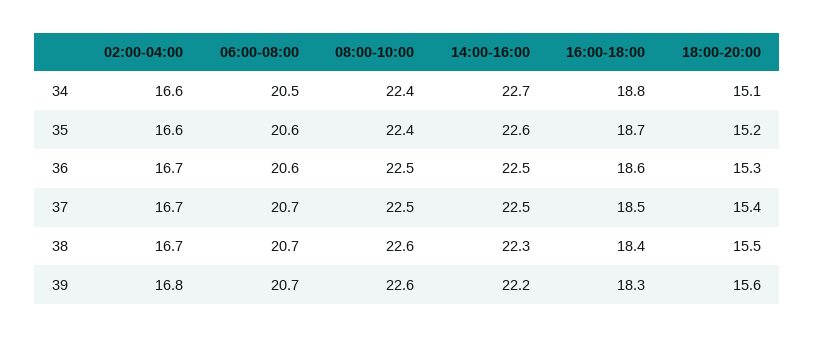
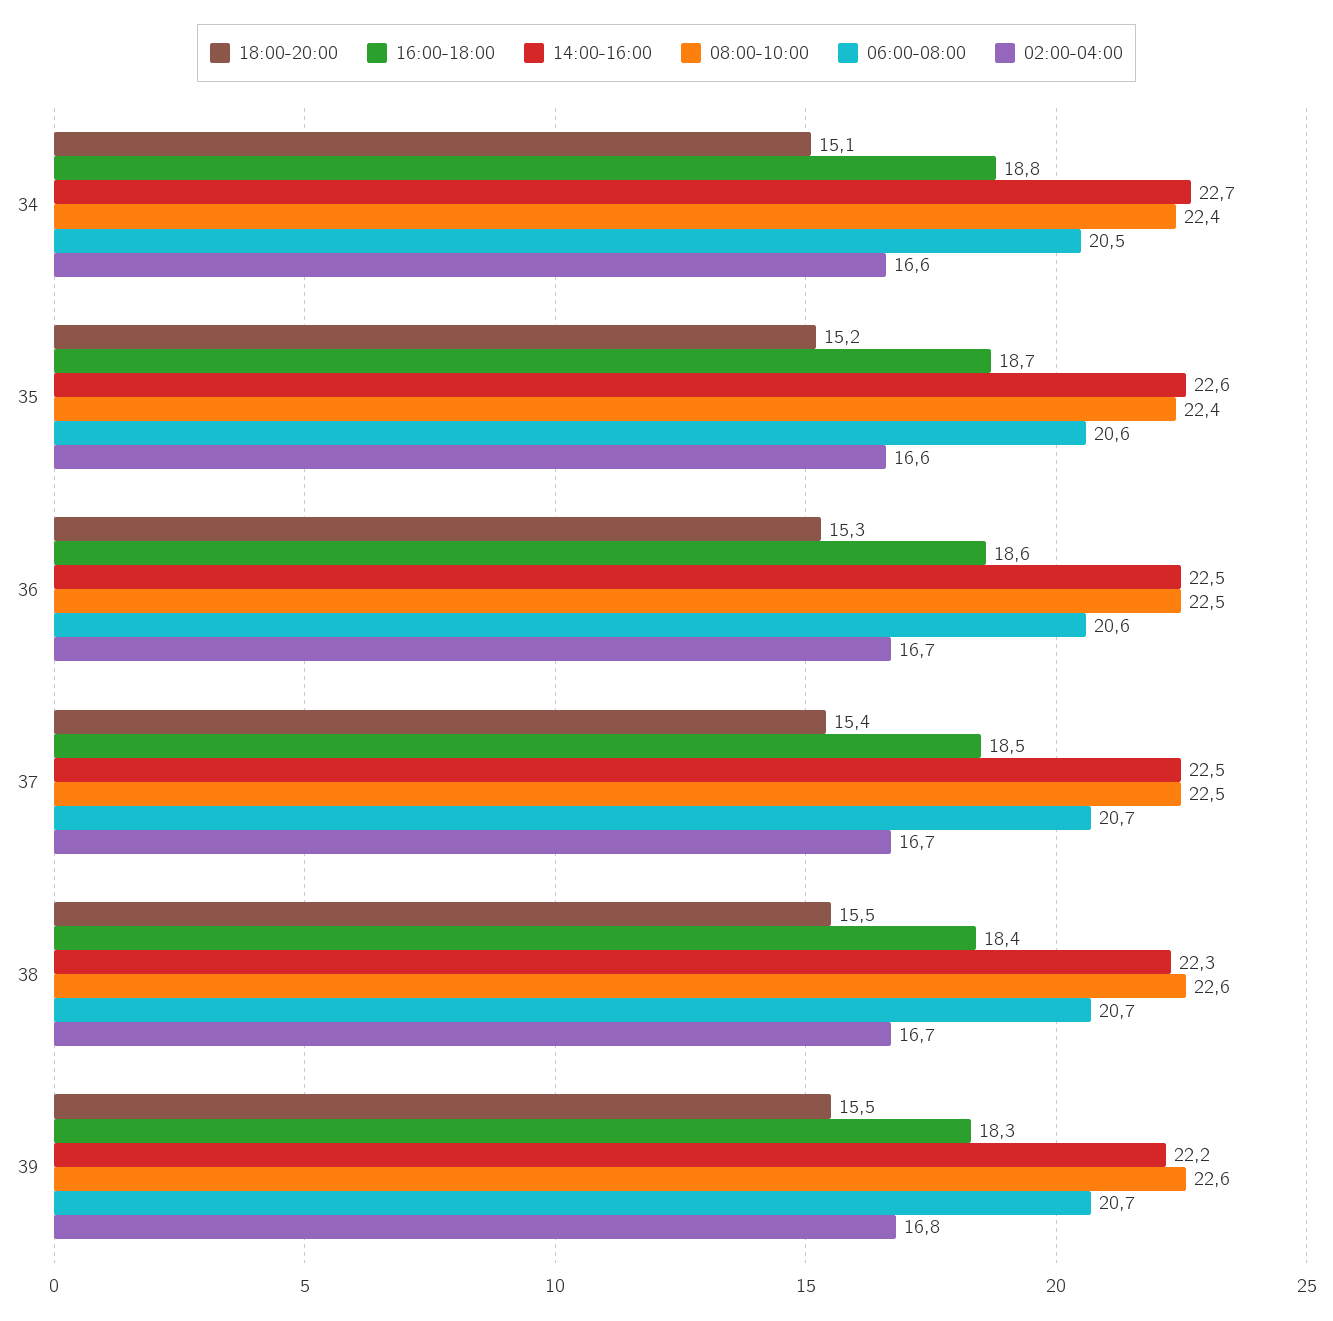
18:00-20:00, 39: 15.6 -> 15.5

